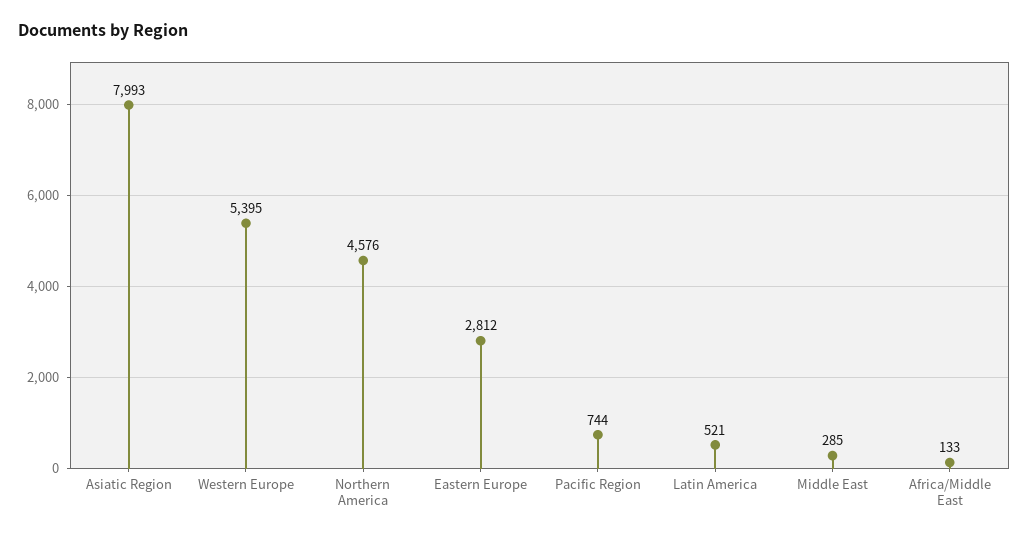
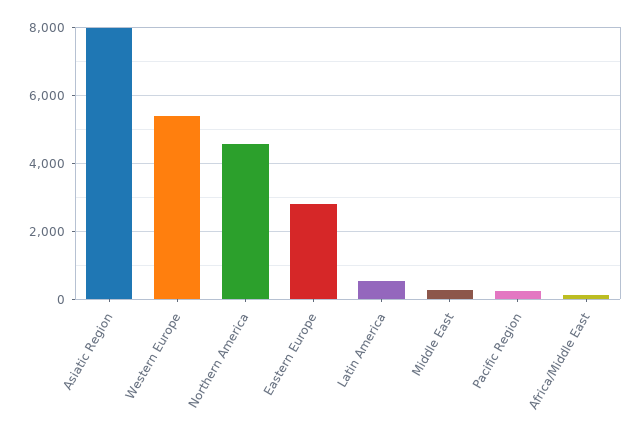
Pacific Region: 744 -> 200

